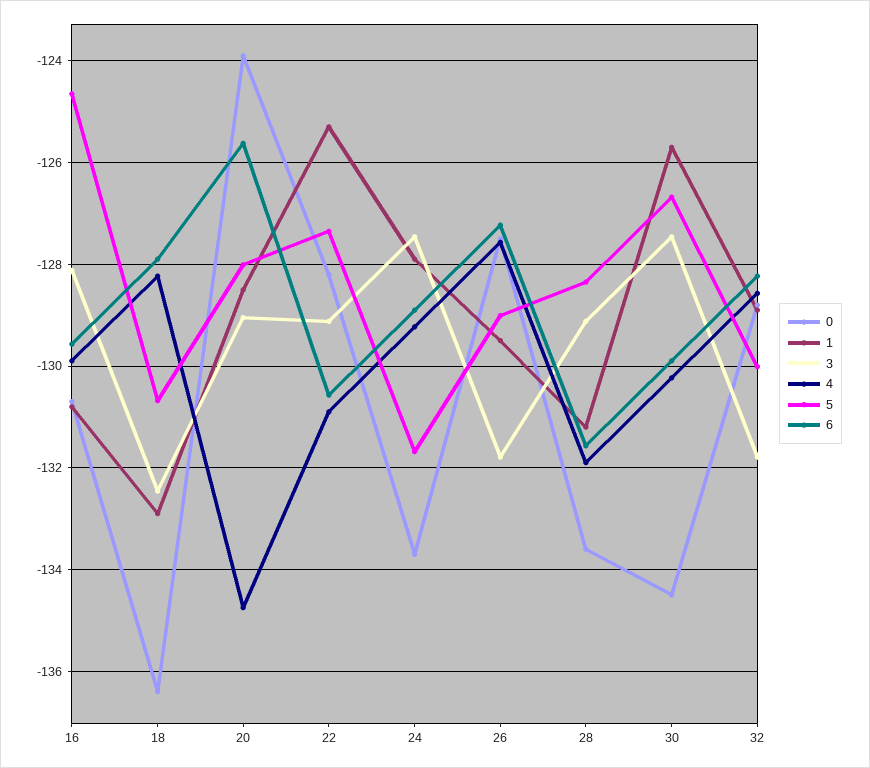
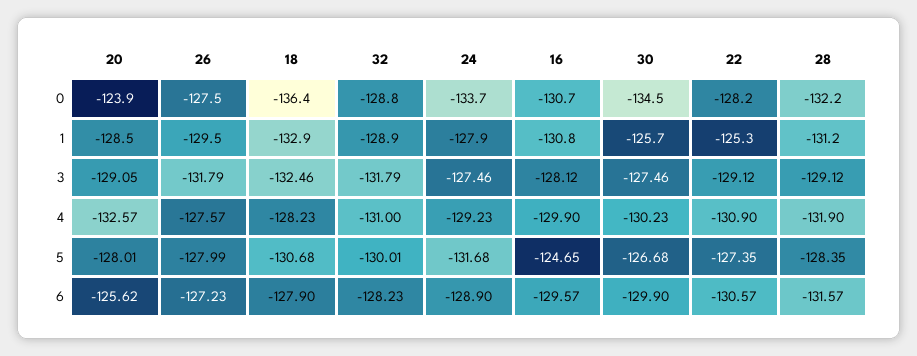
4, 20: -134.8 -> -132.57
5, 26: -129 -> -127.99
0, 28: -133.6 -> -132.2
4, 32: -128.6 -> -131

